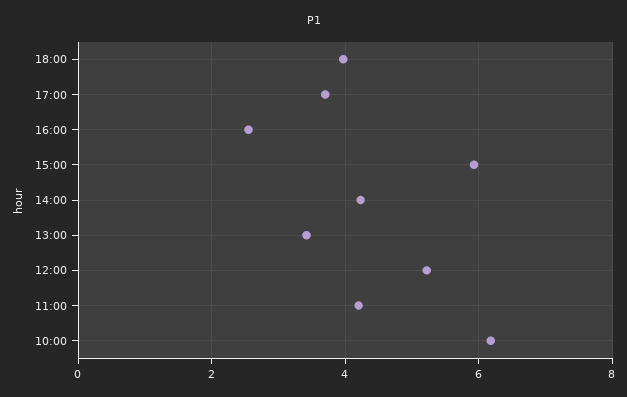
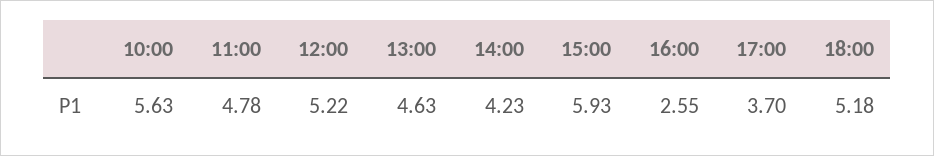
18:00: 4 -> 5.18
13:00: 3.4 -> 4.63
11:00: 4.2 -> 4.78
10:00: 6.2 -> 5.63

